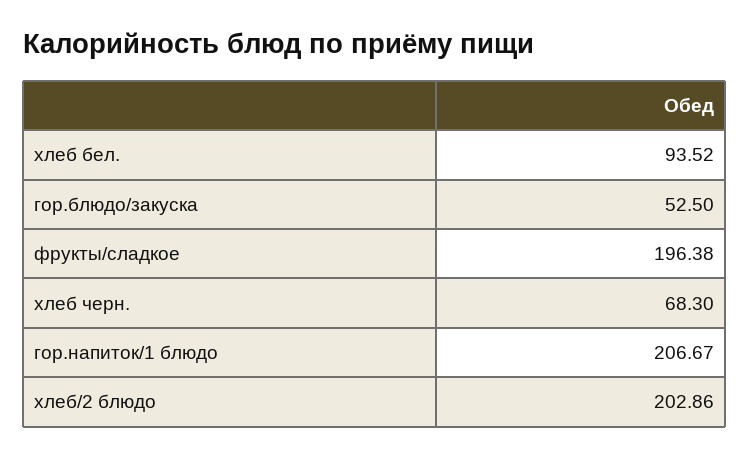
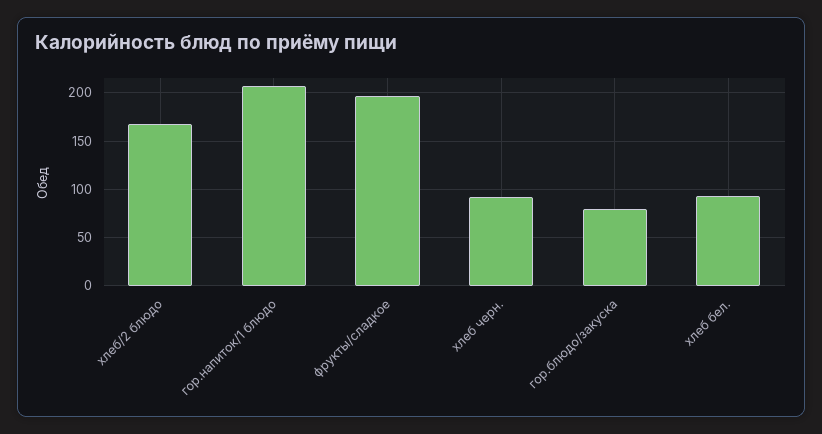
гор.блюдо/закуска: 52.5 -> 80
хлеб черн.: 68.3 -> 90
хлеб/2 блюдо: 202.86 -> 170

